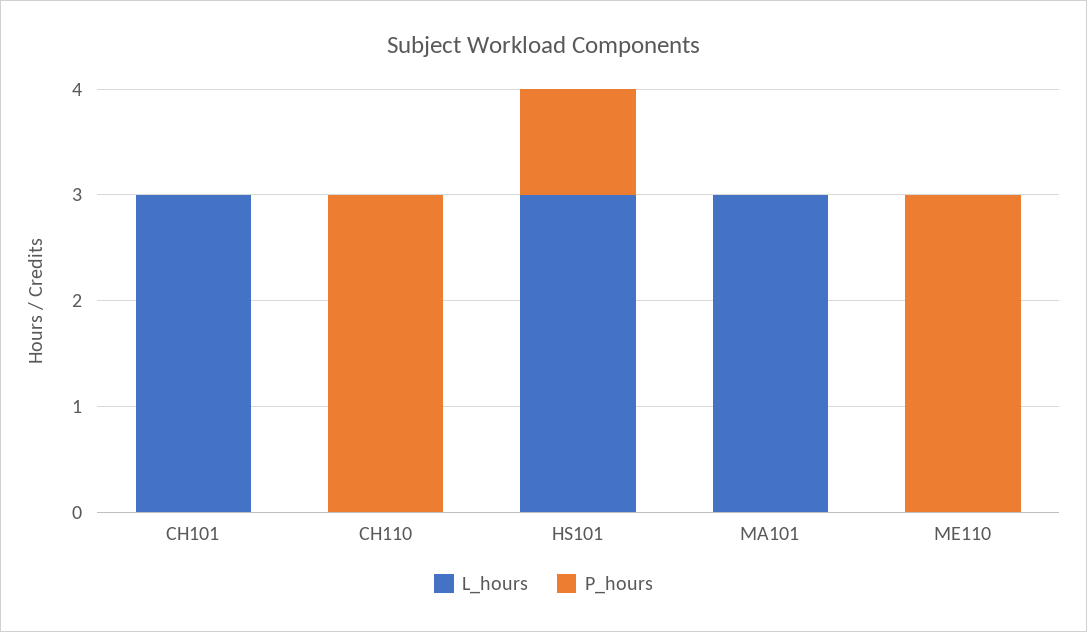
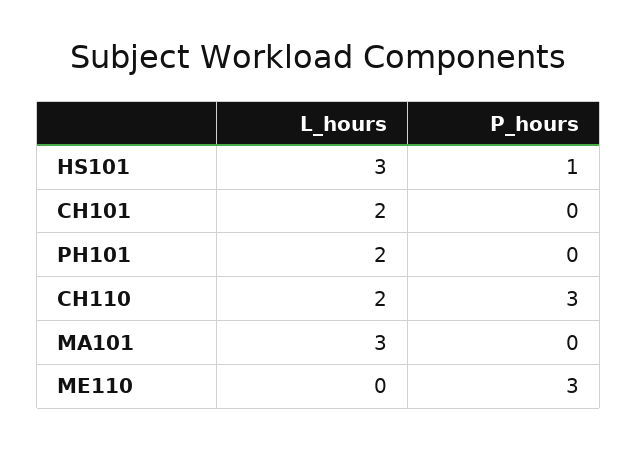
L_hours, CH101: 3 -> 2
L_hours, CH110: 0 -> 2
L_hours, PH101: none -> 2
P_hours, PH101: none -> 0

